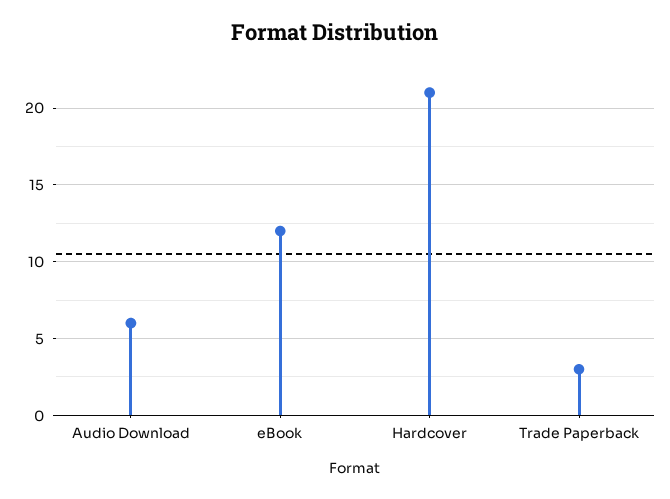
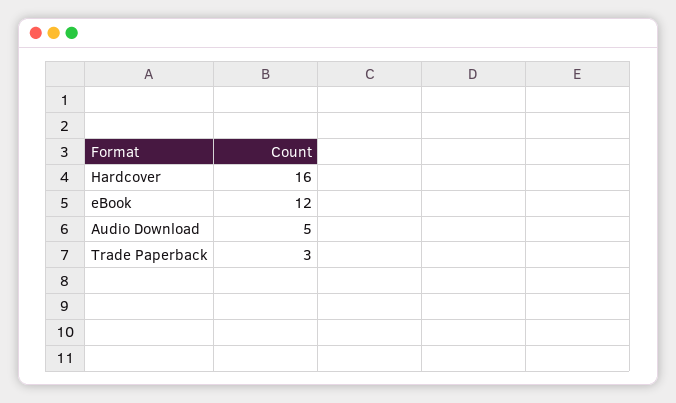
Audio Download: 6 -> 5
Hardcover: 21 -> 16

